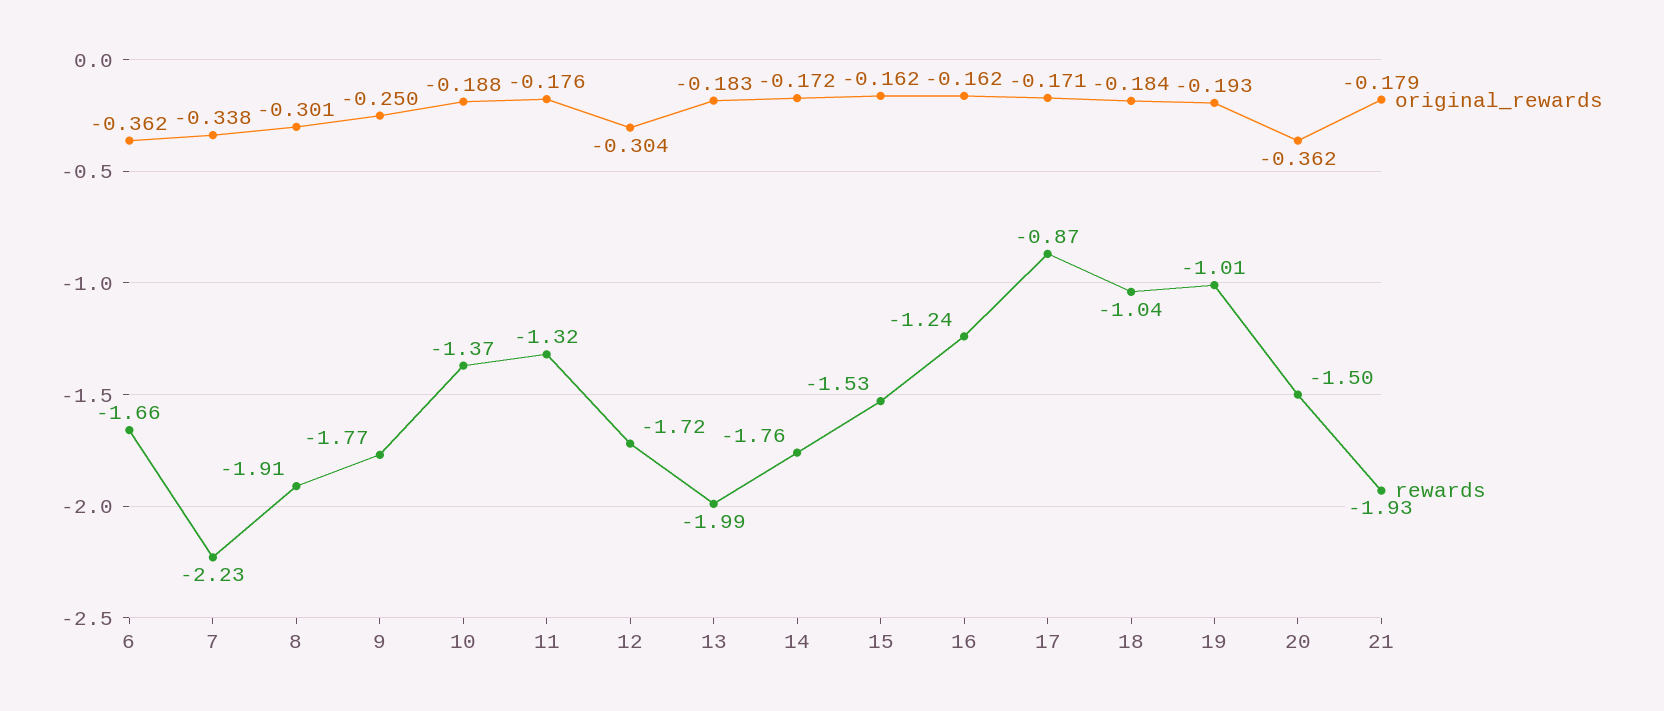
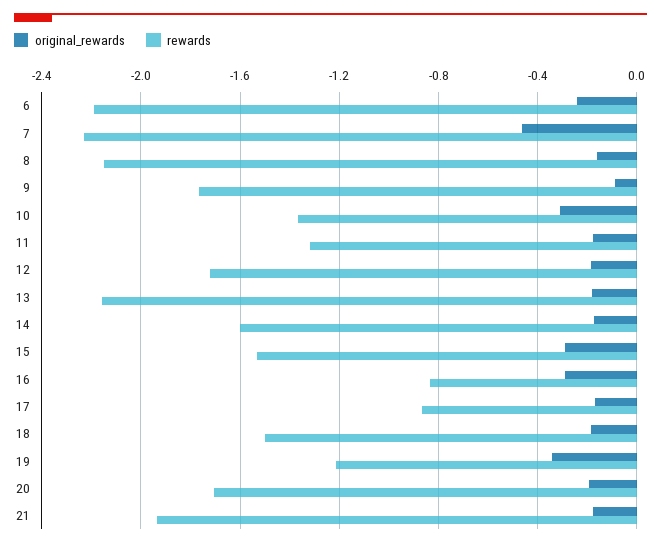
original_rewards, 6: -0.362 -> -0.25
rewards, 6: -1.66 -> -2.2
original_rewards, 7: -0.338 -> -0.45
original_rewards, 8: -0.301 -> -0.15
rewards, 8: -1.91 -> -2.15
original_rewards, 9: -0.25 -> -0.1
original_rewards, 10: -0.188 -> -0.3
original_rewards, 12: -0.304 -> -0.2
rewards, 13: -1.99 -> -2.15
rewards, 14: -1.76 -> -1.6
original_rewards, 15: -0.162 -> -0.3
original_rewards, 16: -0.162 -> -0.3
rewards, 16: -1.24 -> -0.85
rewards, 18: -1.04 -> -1.5
original_rewards, 19: -0.193 -> -0.35
rewards, 19: -1.01 -> -1.2
original_rewards, 20: -0.362 -> -0.2
rewards, 20: -1.5 -> -1.7

